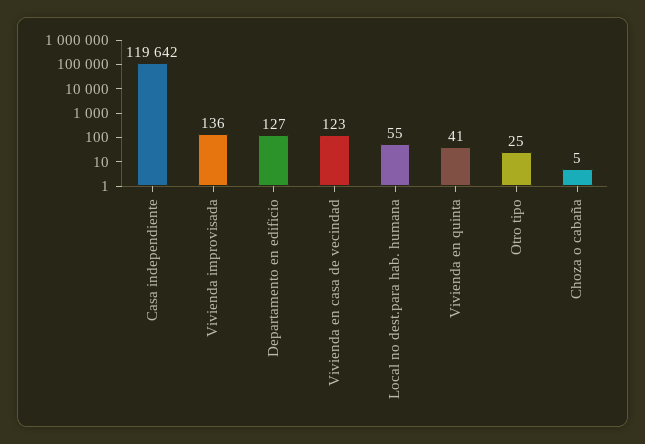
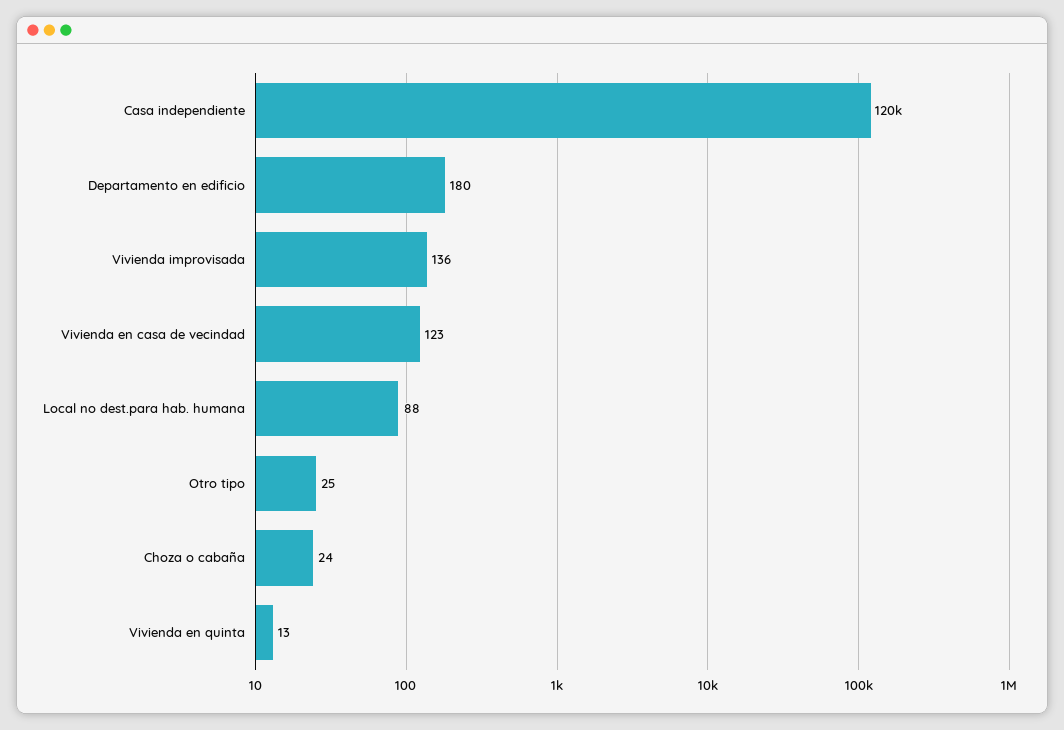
Departamento en edificio: 127 -> 180
Local no dest.para hab. humana: 55 -> 88
Vivienda en quinta: 41 -> 13
Choza o cabaña: 5 -> 24

